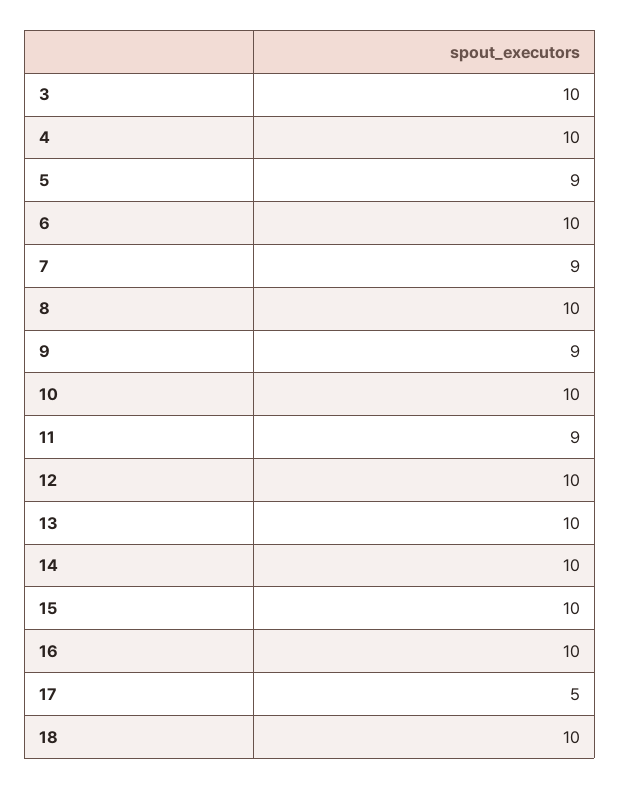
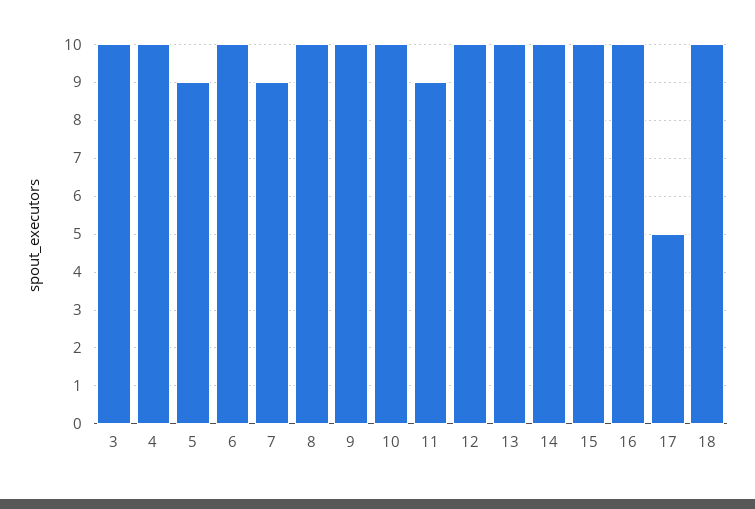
9: 9 -> 10

